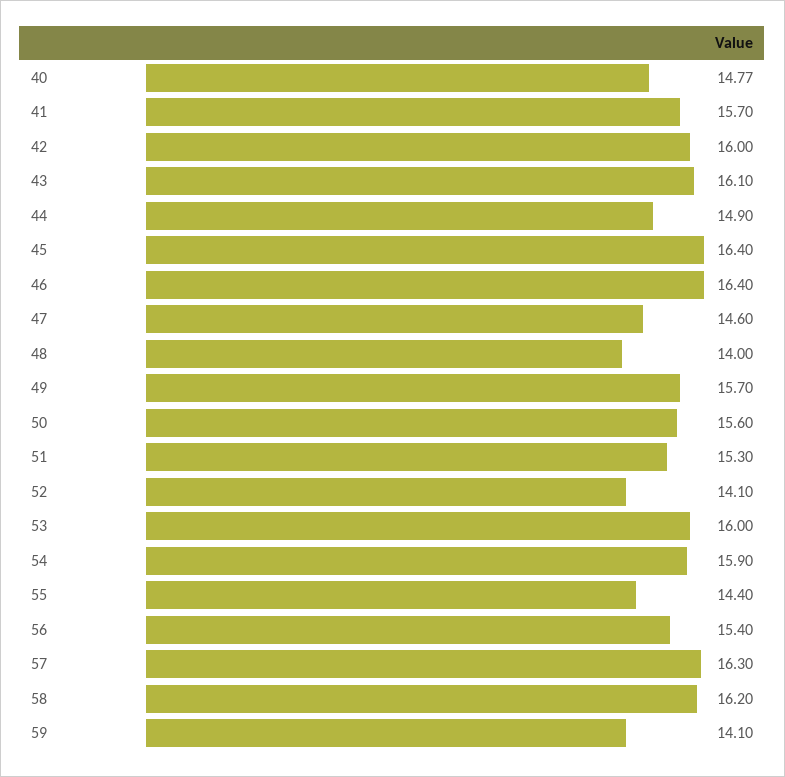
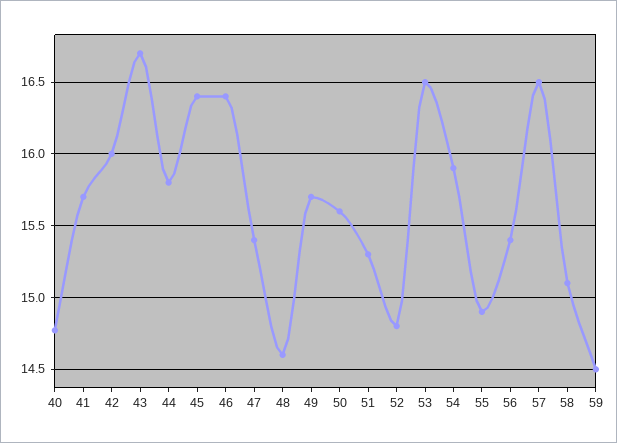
43: 16.1 -> 16.7
44: 14.9 -> 15.8
47: 14.6 -> 15.4
48: 14 -> 14.6
52: 14.1 -> 14.8
53: 16 -> 16.5
55: 14.4 -> 14.9
57: 16.3 -> 16.5
58: 16.2 -> 15.1
59: 14.1 -> 14.5

